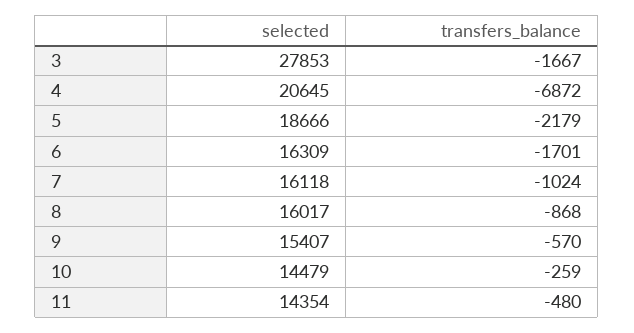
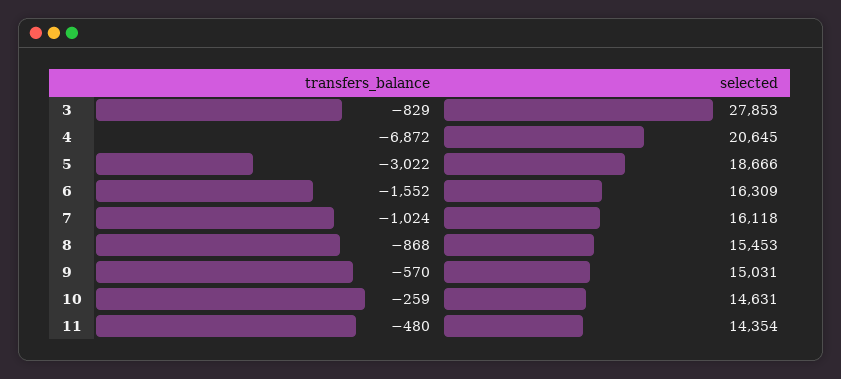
transfers_balance, 3: -1667 -> -829
transfers_balance, 5: -2179 -> -3022
transfers_balance, 6: -1701 -> -1552
selected, 8: 16017 -> 15453
selected, 9: 15407 -> 15031
selected, 10: 14479 -> 14631

